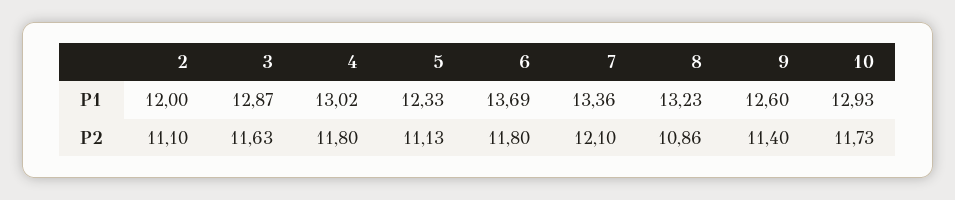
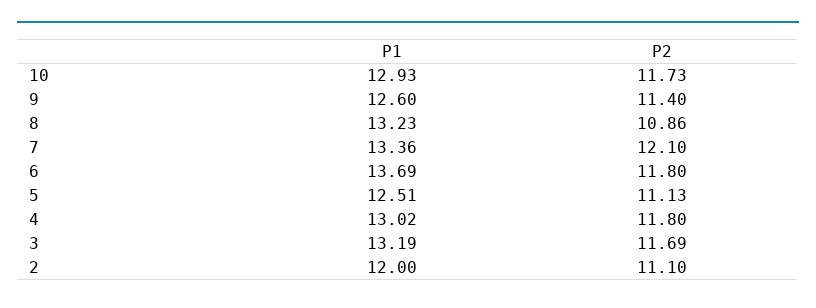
3, P1: 12.87 -> 13.19
5, P1: 12.33 -> 12.51
3, P2: 11.63 -> 11.69

